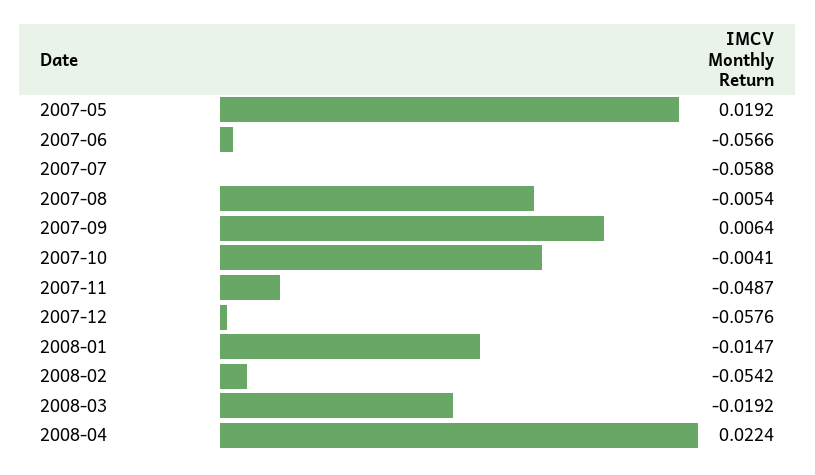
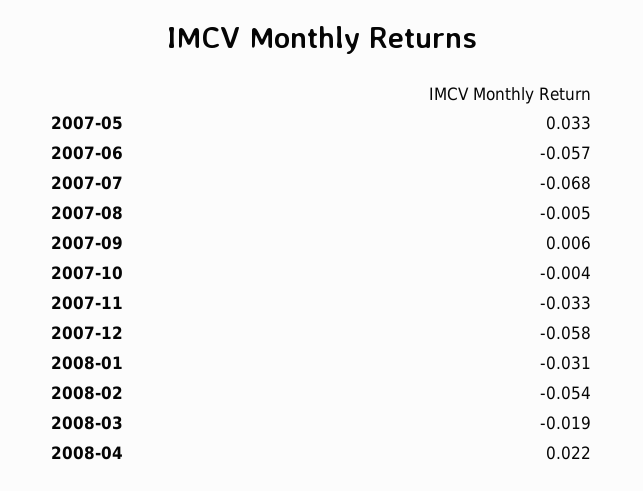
2007-05: 0.0192 -> 0.033
2007-07: -0.0588 -> -0.068
2007-11: -0.0487 -> -0.033
2008-01: -0.0147 -> -0.031

